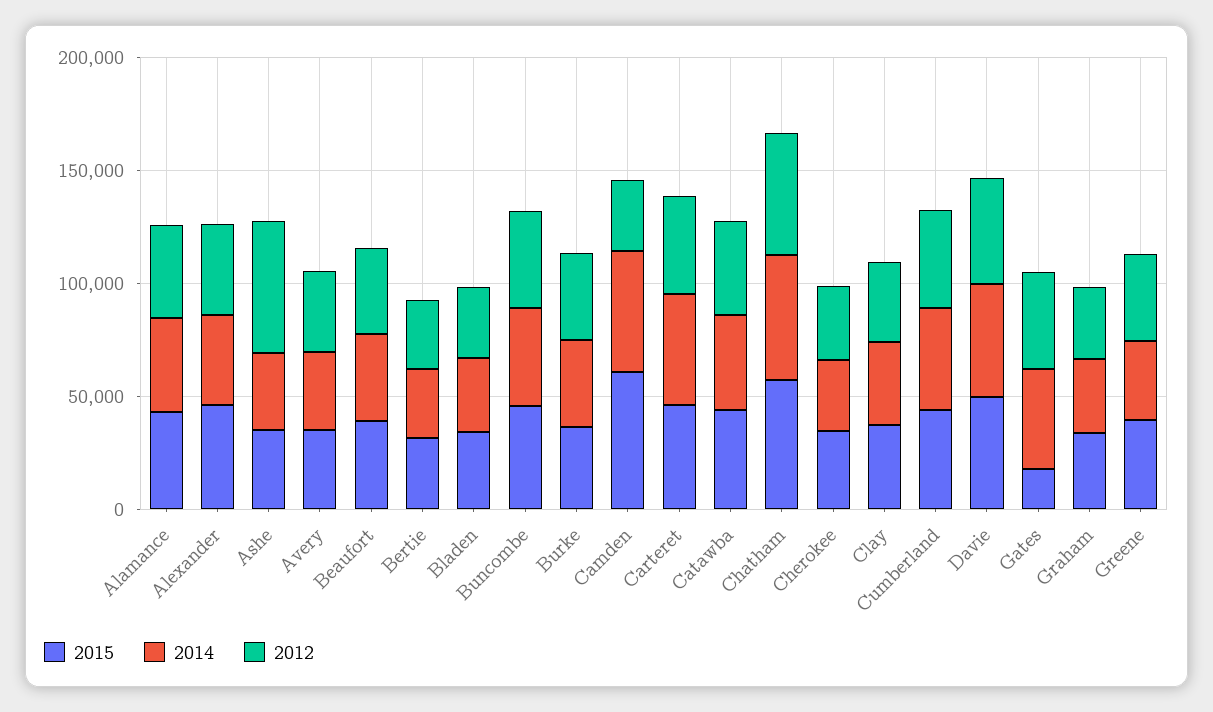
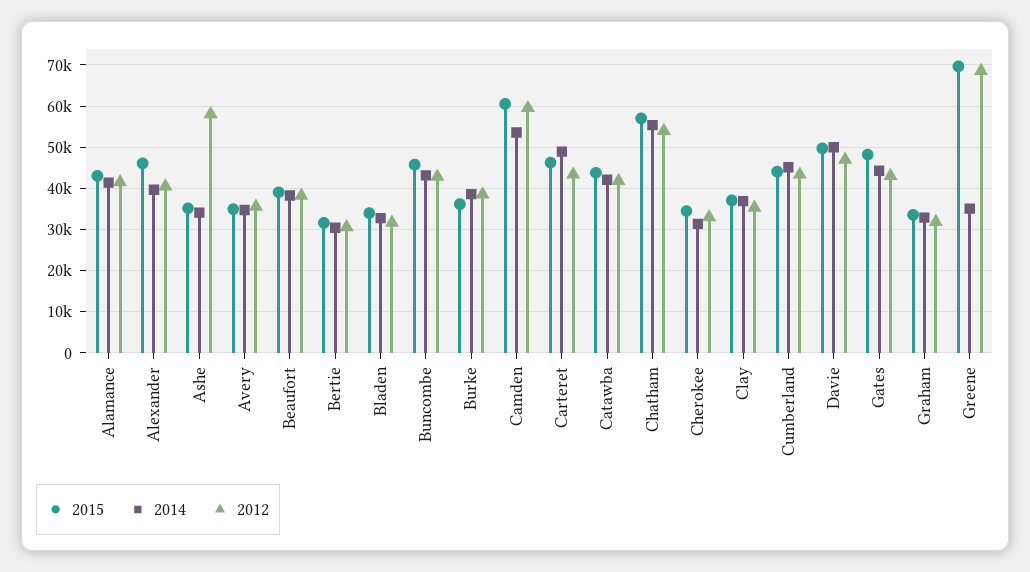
2012, Camden: 30000 -> 60000
2015, Gates: 20000 -> 48000
2015, Greene: 40000 -> 70000
2012, Greene: 40000 -> 68000

